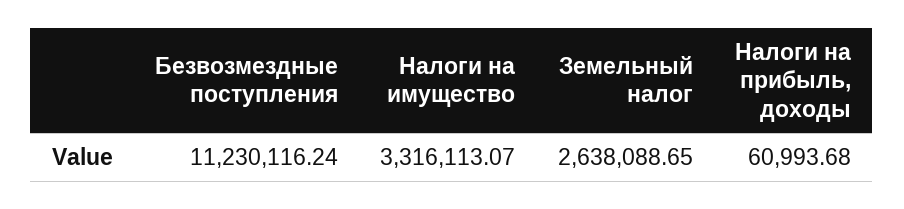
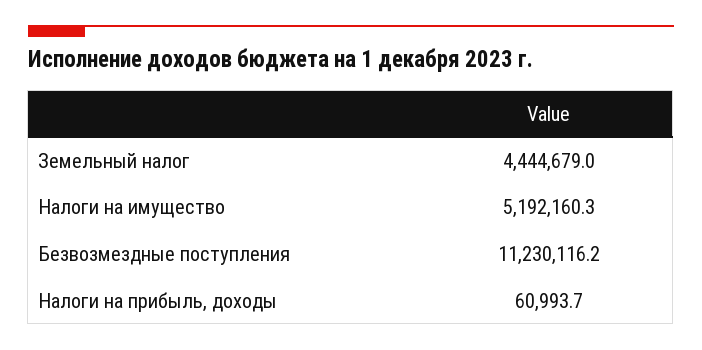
Налоги на имущество: 3316113.07 -> 5192160.3
Земельный налог: 2638088.65 -> 4444679

